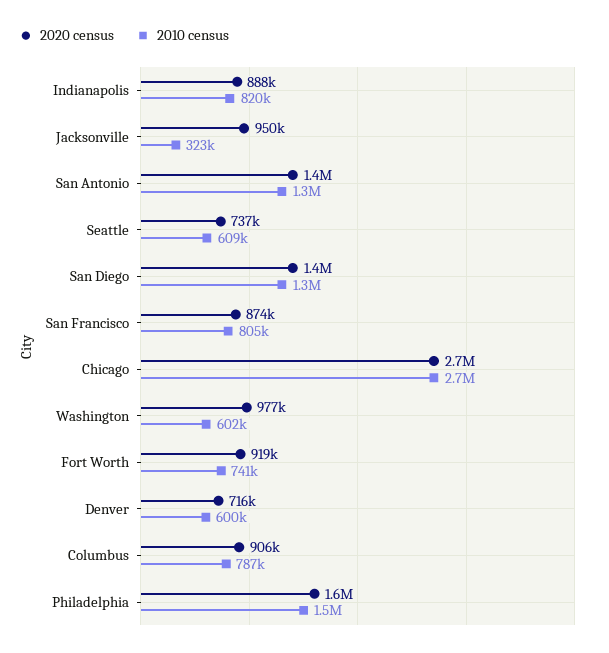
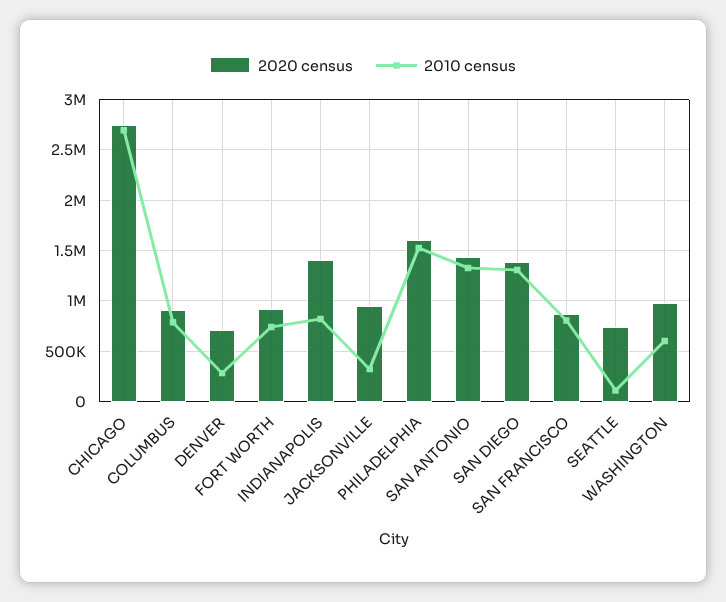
2020 census, Indianapolis: 888000 -> 1400000
2010 census, Seattle: 609000 -> 100000
2010 census, Denver: 600000 -> 300000

